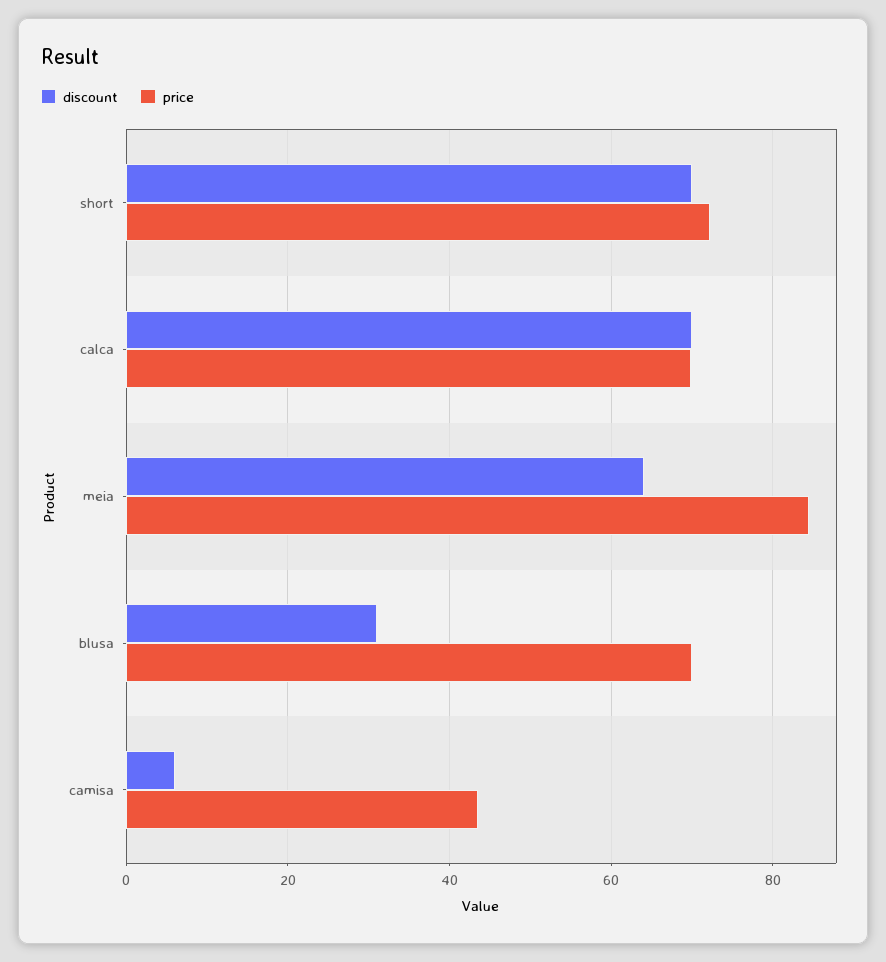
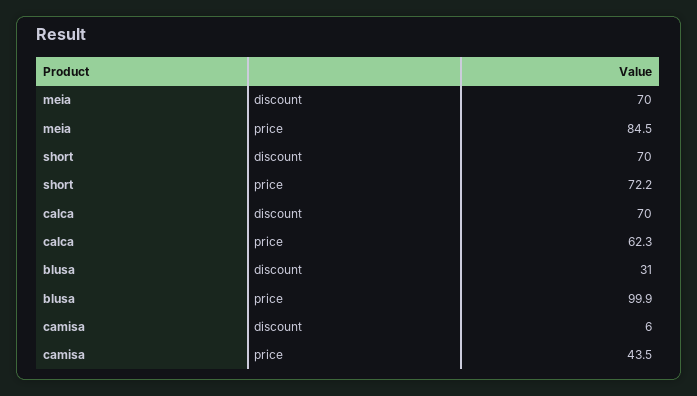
price, calca: 70 -> 62.3
discount, meia: 64 -> 70
price, blusa: 70 -> 99.9

